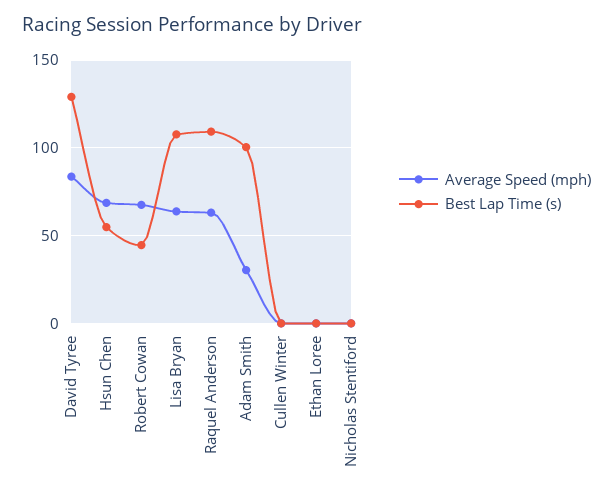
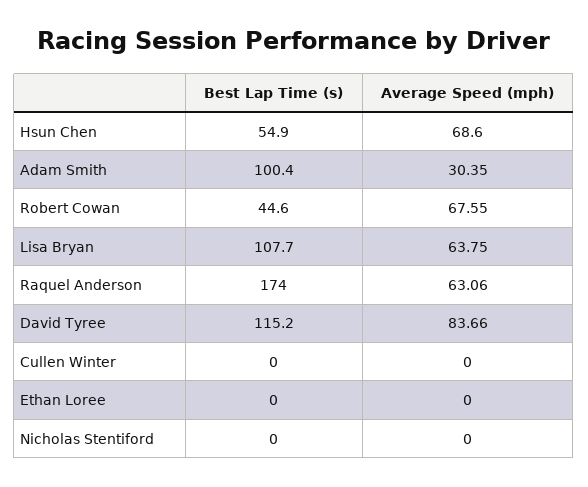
Best Lap Time (s), David Tyree: 130 -> 115.2
Best Lap Time (s), Raquel Anderson: 110 -> 174

